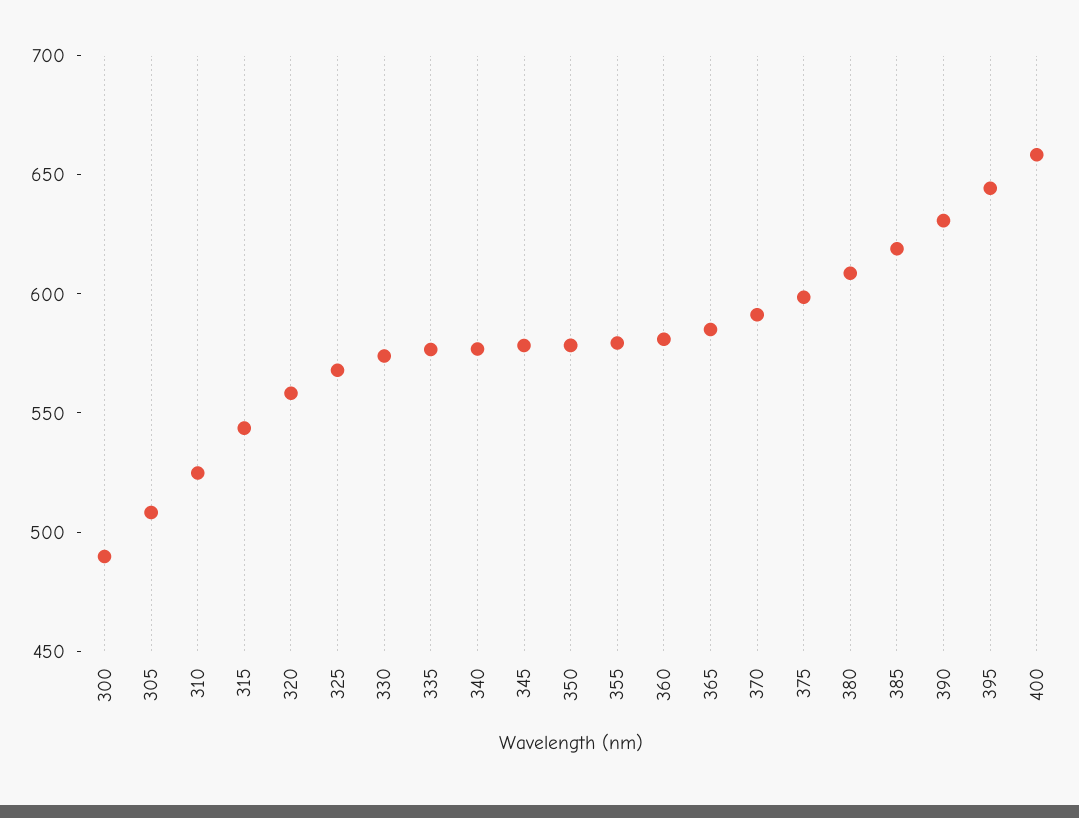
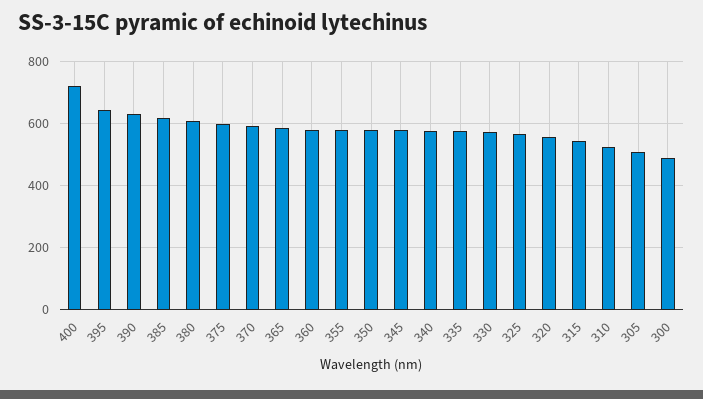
400: 660 -> 720

